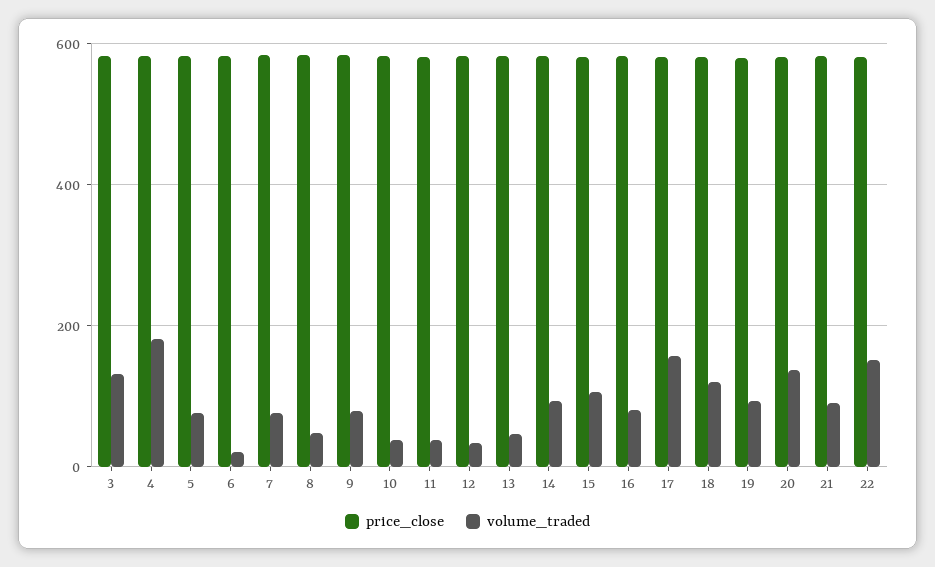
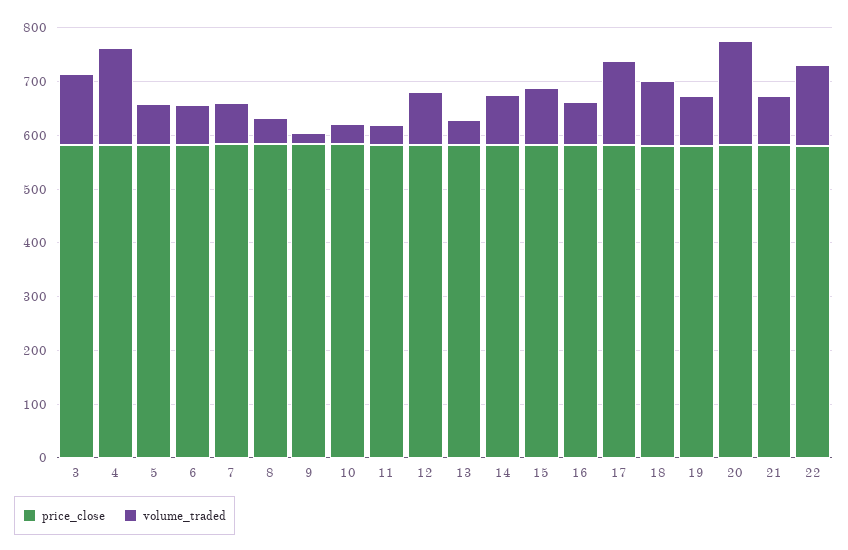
volume_traded, 6: 20 -> 80
volume_traded, 9: 80 -> 20
volume_traded, 12: 40 -> 100
volume_traded, 20: 140 -> 200

